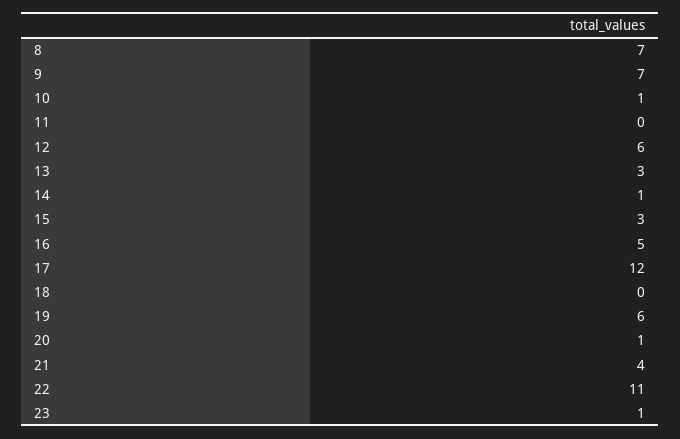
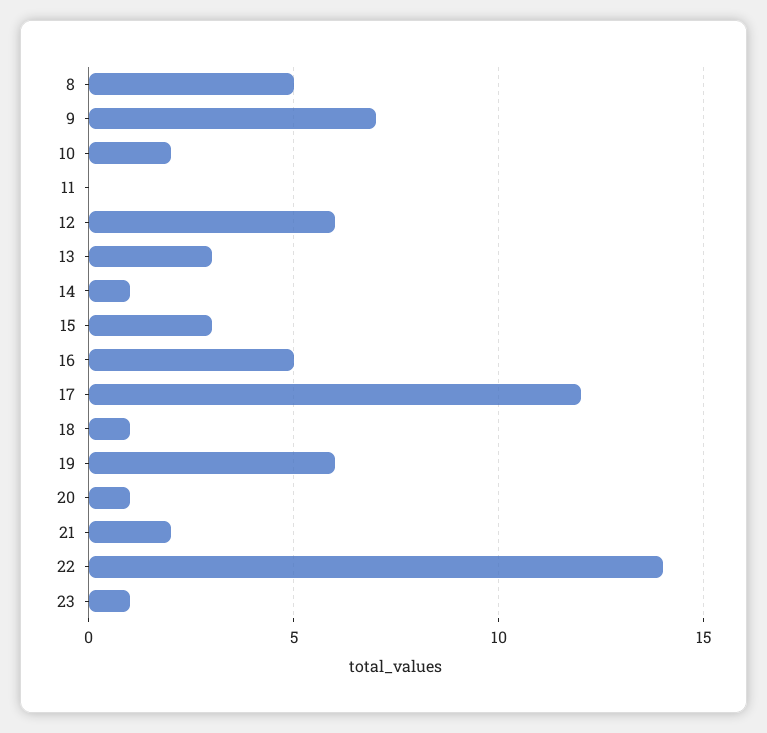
8: 7 -> 5
10: 1 -> 2
18: 0 -> 1
21: 4 -> 2
22: 11 -> 14

